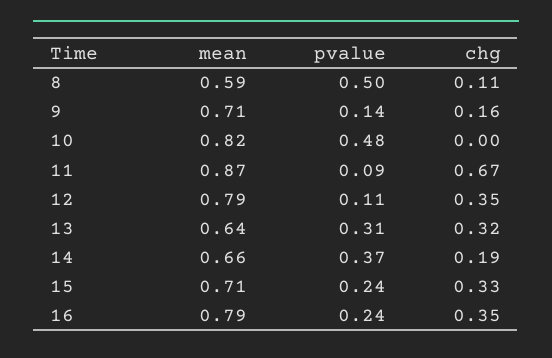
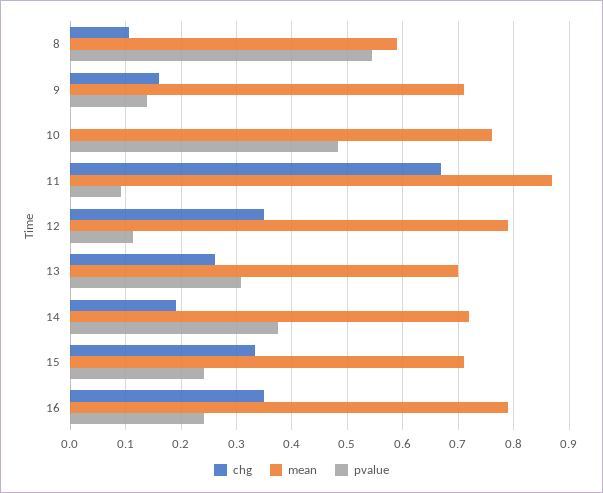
pvalue, 8: 0.5 -> 0.54
mean, 10: 0.82 -> 0.76
mean, 13: 0.64 -> 0.7
chg, 13: 0.32 -> 0.26
mean, 14: 0.66 -> 0.72

